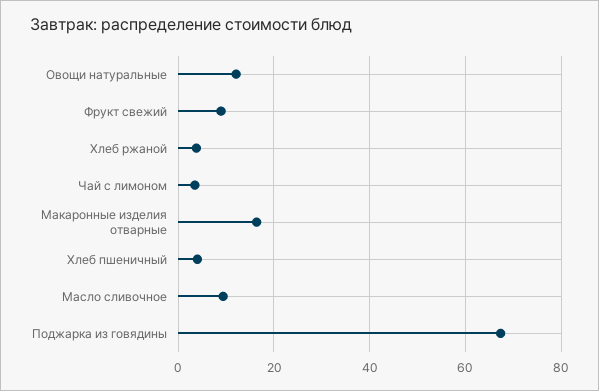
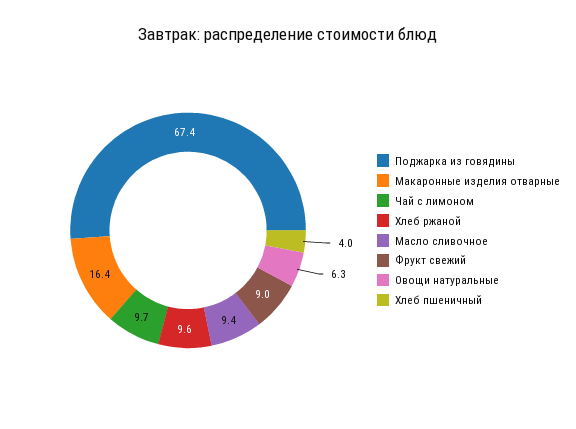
Овощи натуральные: 12 -> 6.3
Хлеб ржаной: 4 -> 9.6
Чай с лимоном: 4 -> 9.7

